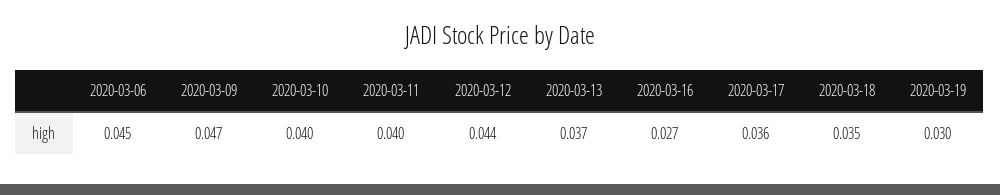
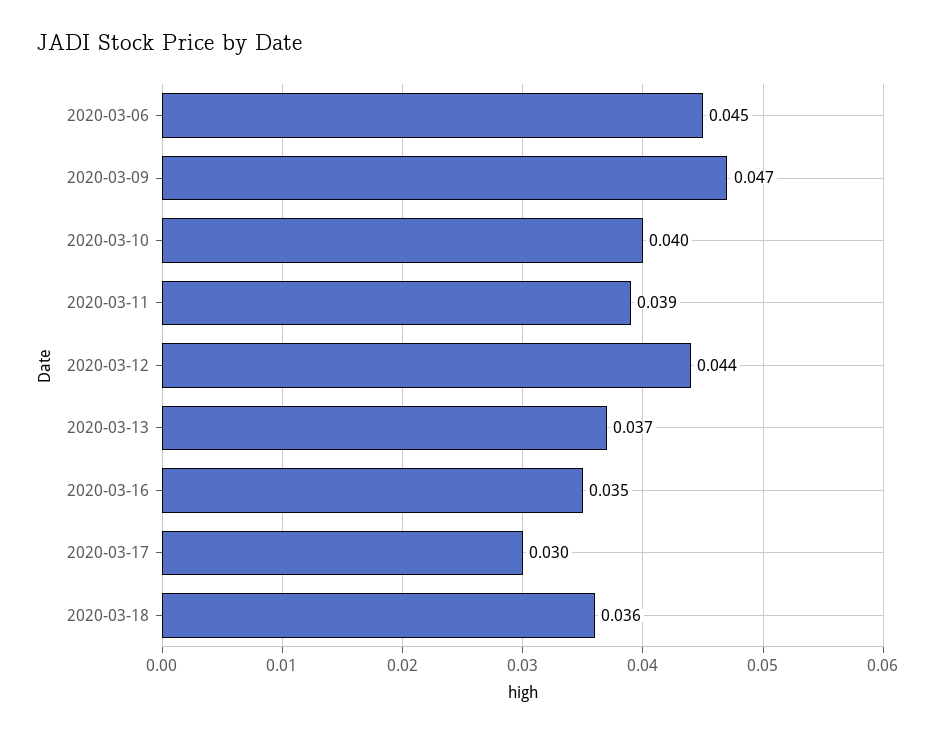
2020-03-11: 0.04 -> 0.039
2020-03-16: 0.027 -> 0.035
2020-03-17: 0.036 -> 0.03
2020-03-18: 0.035 -> 0.036
2020-03-19: 0.03 -> none

